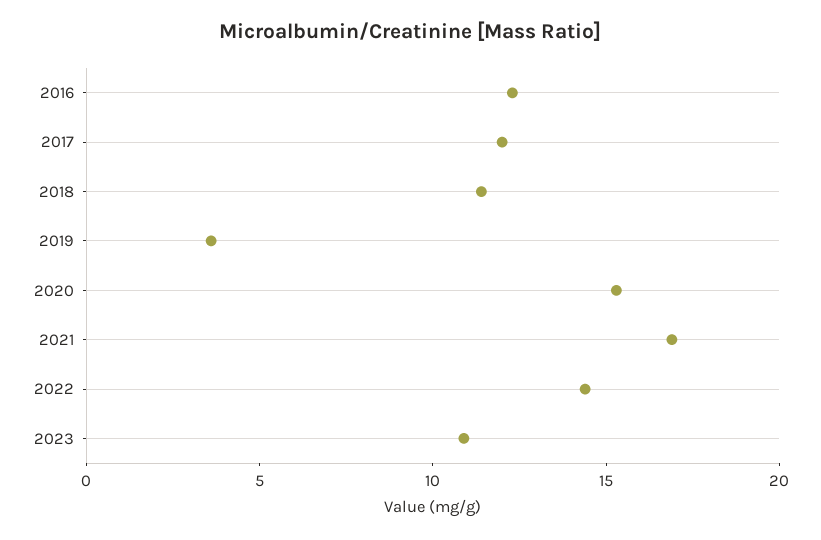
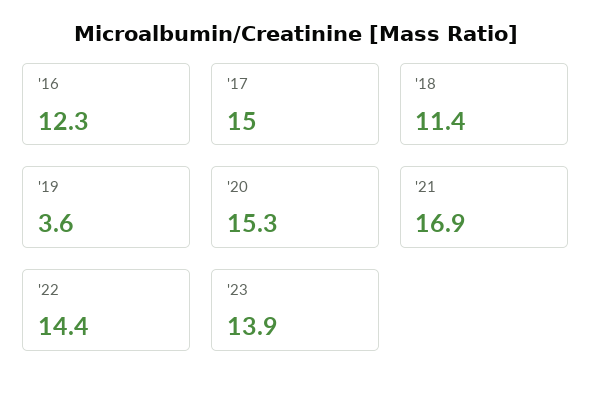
2017: 12 -> 15
2023: 11 -> 13.9

